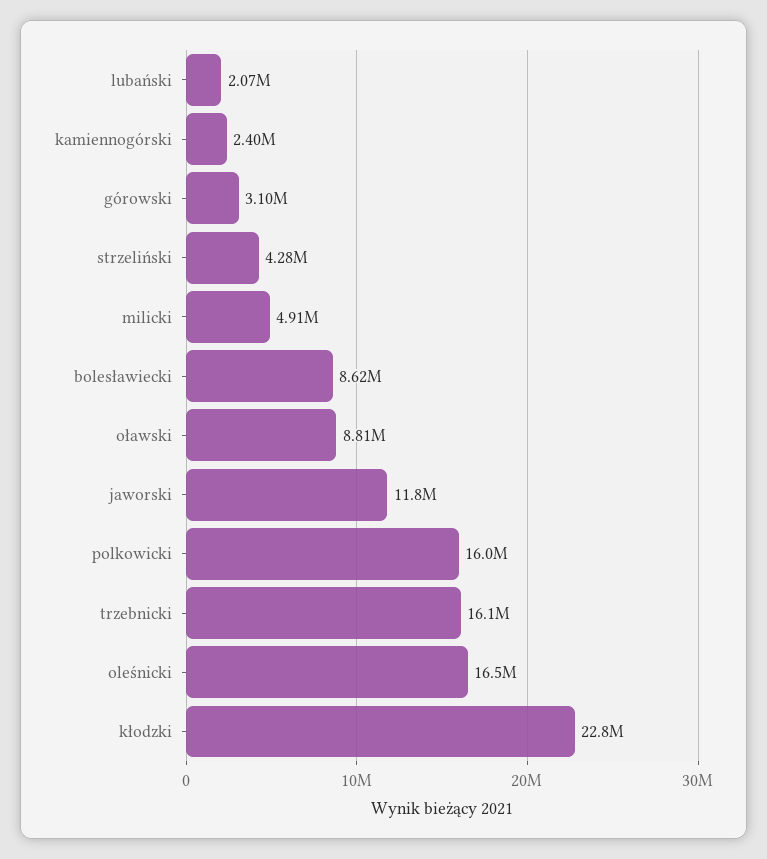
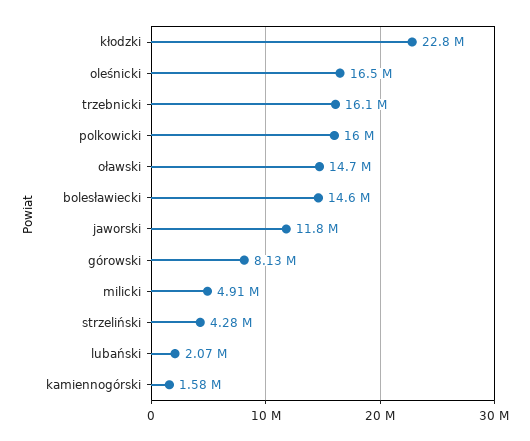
kamiennogórski: 2400000 -> 1580000
górowski: 3100000 -> 8130000
bolesławiecki: 8620000 -> 14600000
oławski: 8810000 -> 14700000

